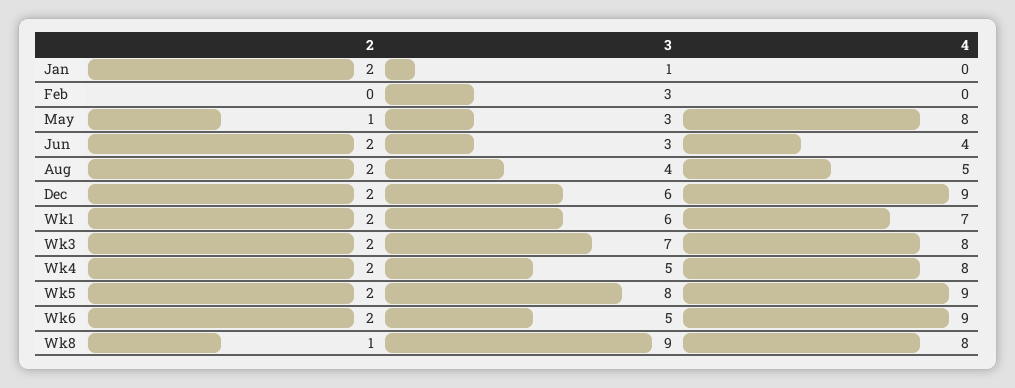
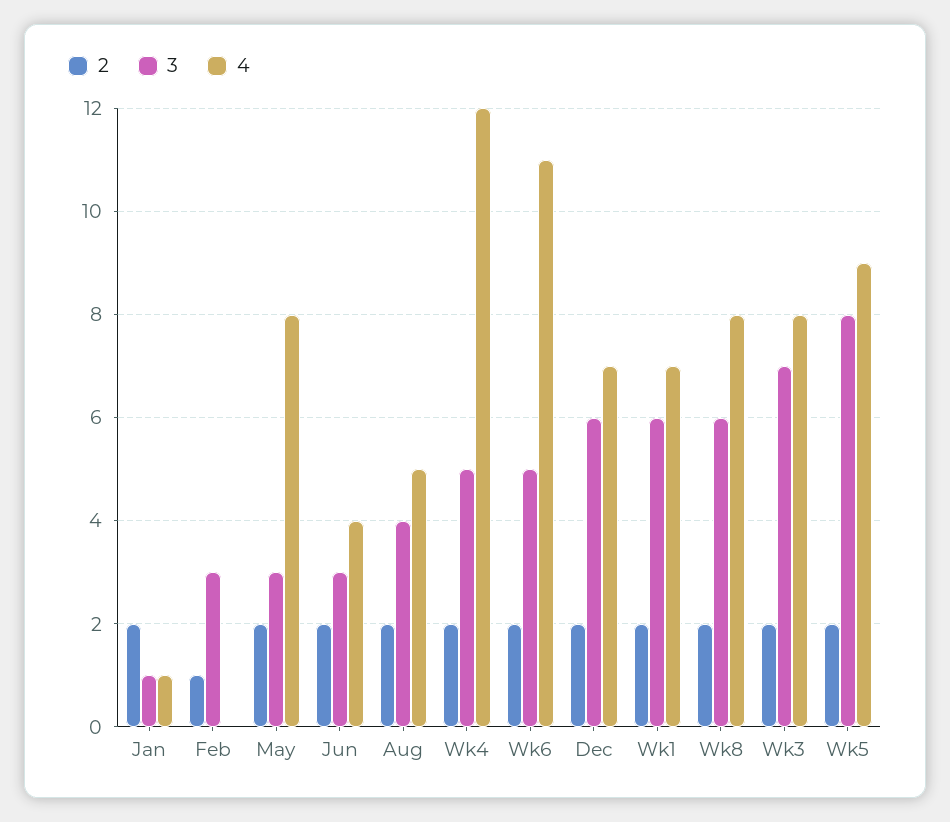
4, Jan: 0 -> 1
2, Feb: 0 -> 1
2, May: 1 -> 2
4, Dec: 9 -> 7
4, Wk4: 8 -> 12
4, Wk6: 9 -> 11
2, Wk8: 1 -> 2
3, Wk8: 9 -> 6

